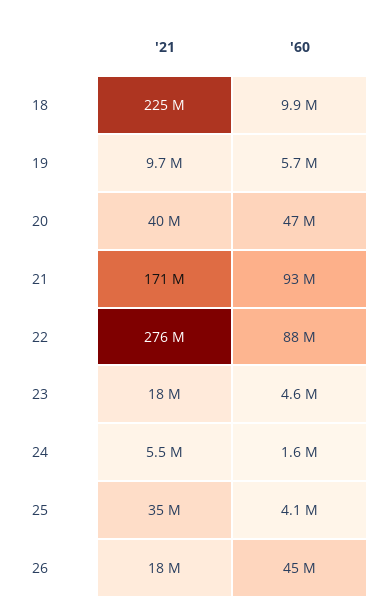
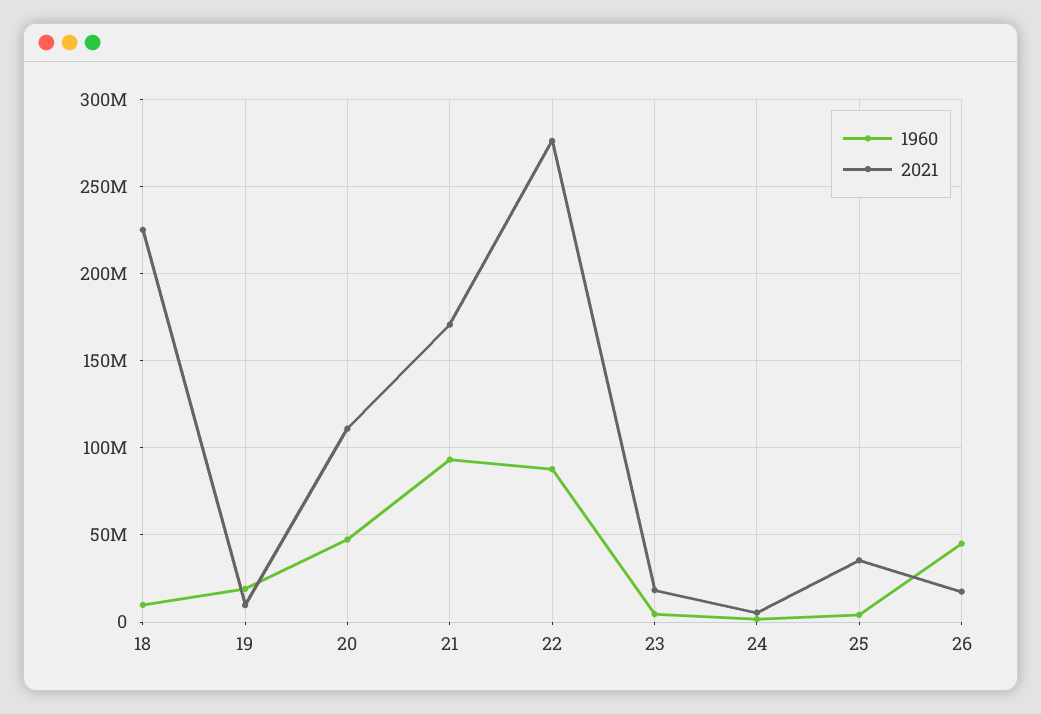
'60, 19: 5700000 -> 20000000
'21, 20: 40000000 -> 110000000

